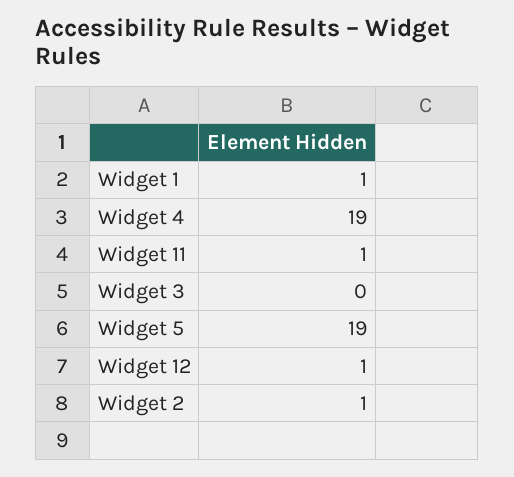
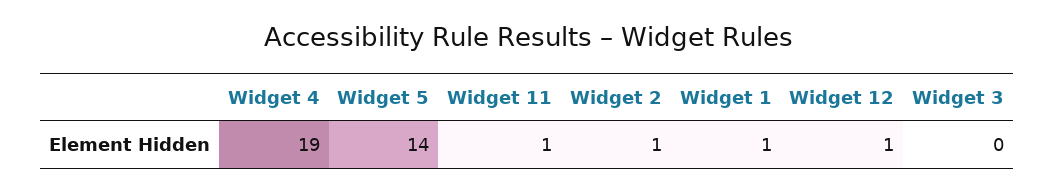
Widget 5: 19 -> 14

